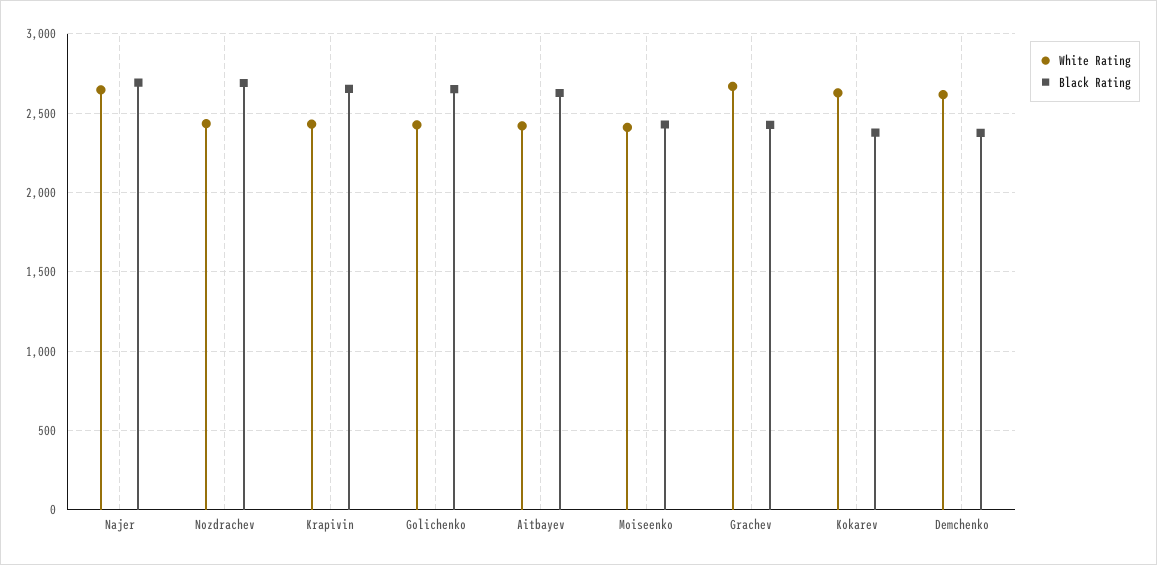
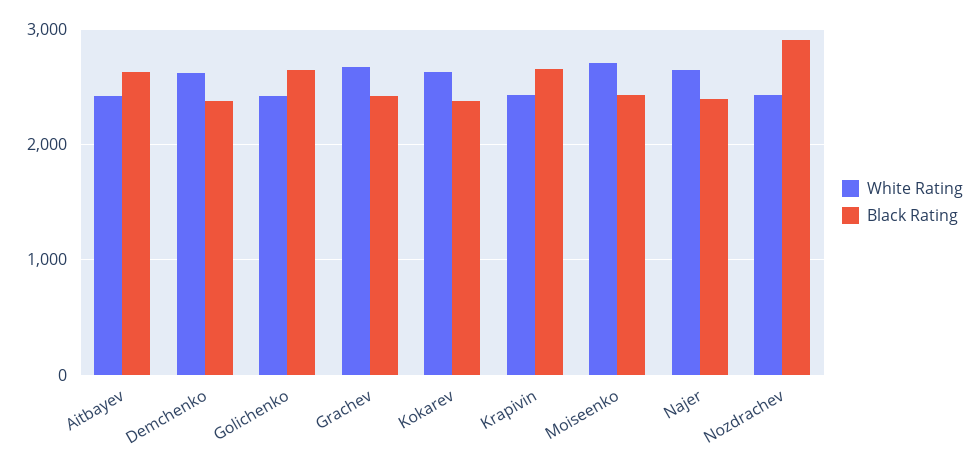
Black Rating, Najer: 2700 -> 2400
Black Rating, Nozdrachev: 2700 -> 2900
White Rating, Moiseenko: 2400 -> 2700

